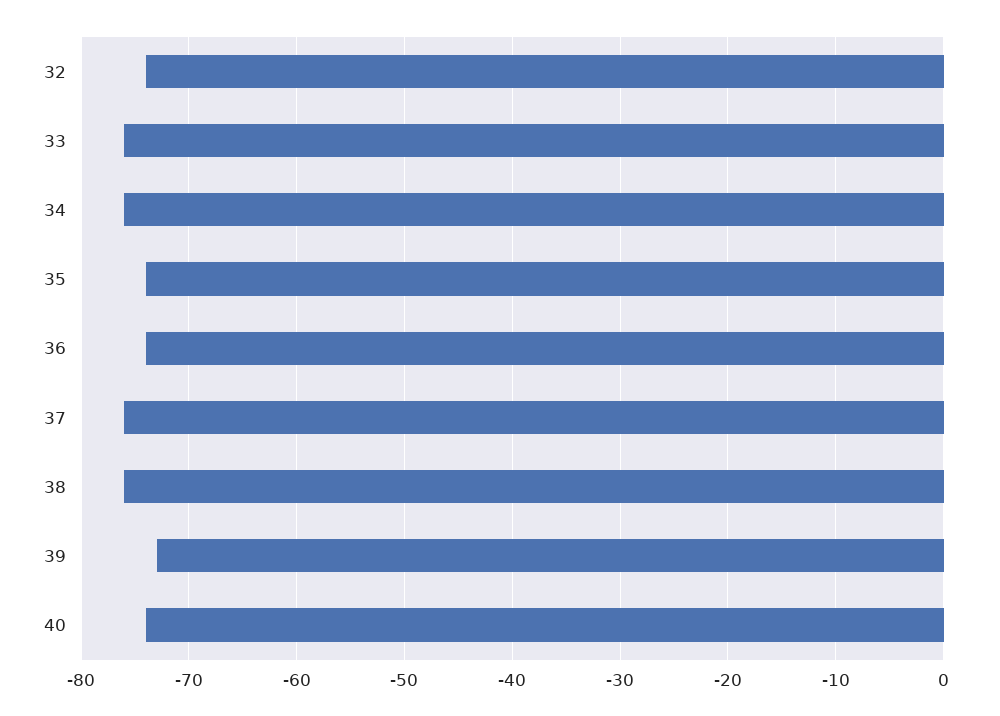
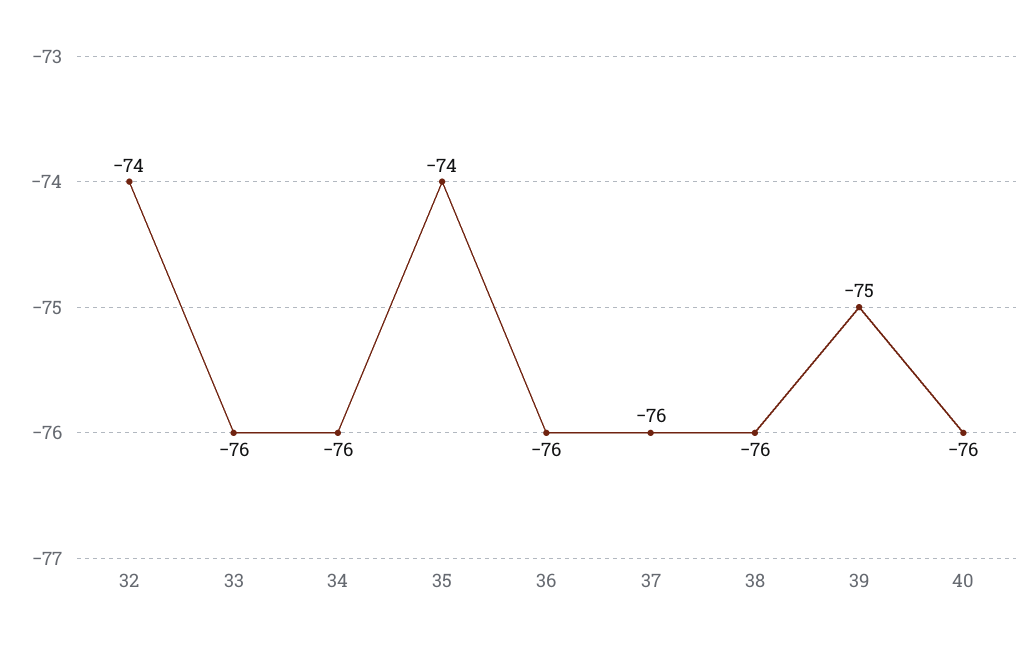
36: -74 -> -76
39: -73 -> -75
40: -74 -> -76

